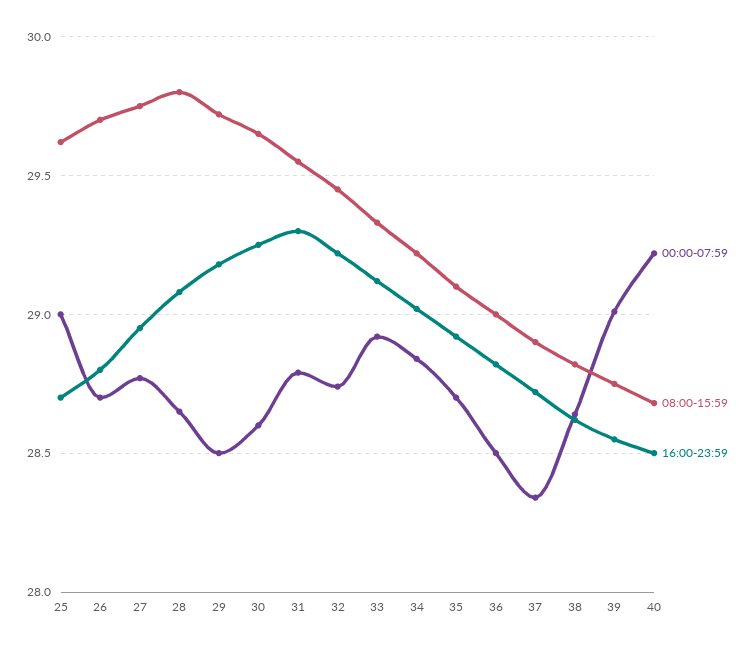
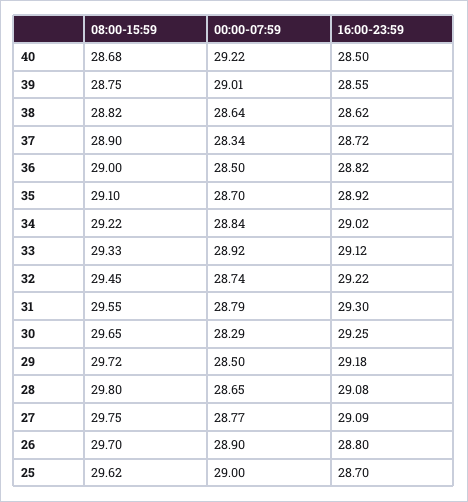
00:00-07:59, 26: 28.7 -> 28.9
16:00-23:59, 27: 28.95 -> 29.09
00:00-07:59, 30: 28.6 -> 28.29

